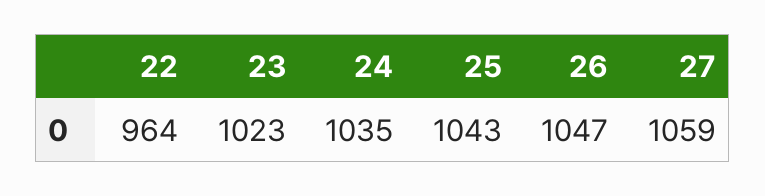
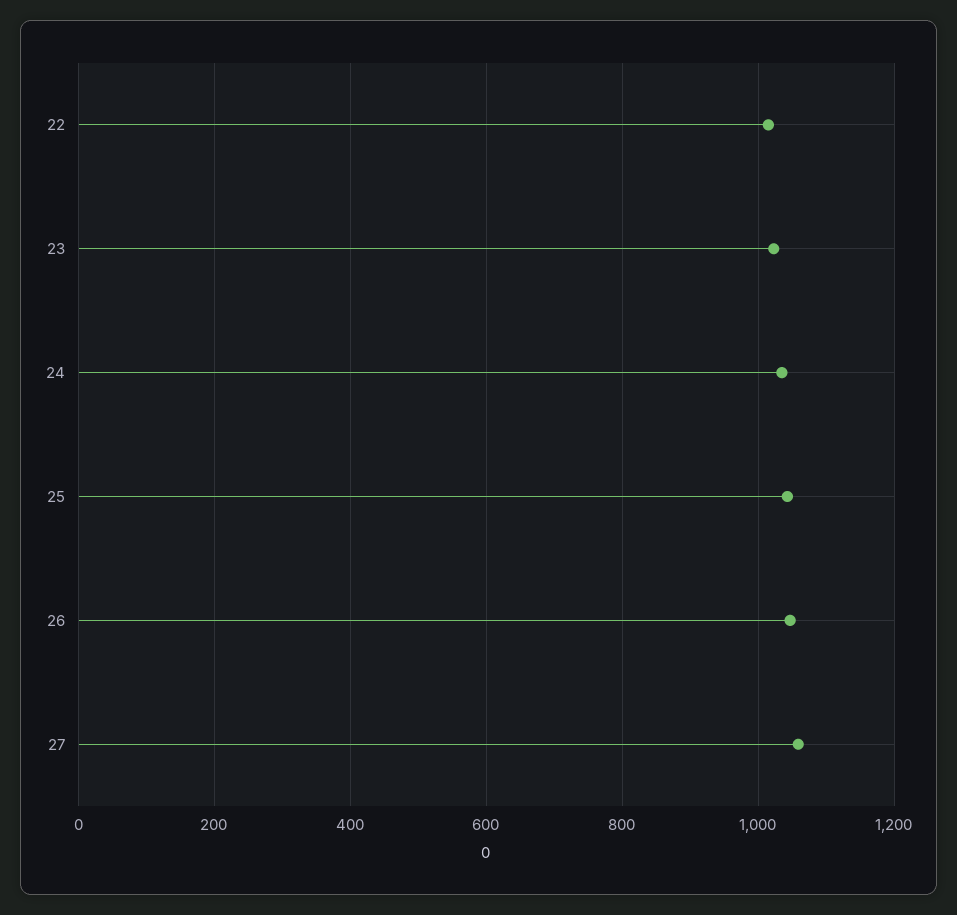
22: 964 -> 1020

